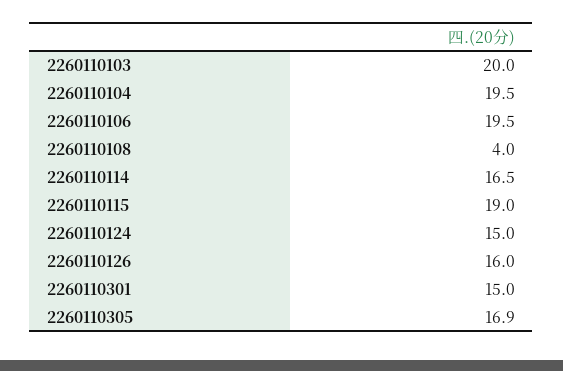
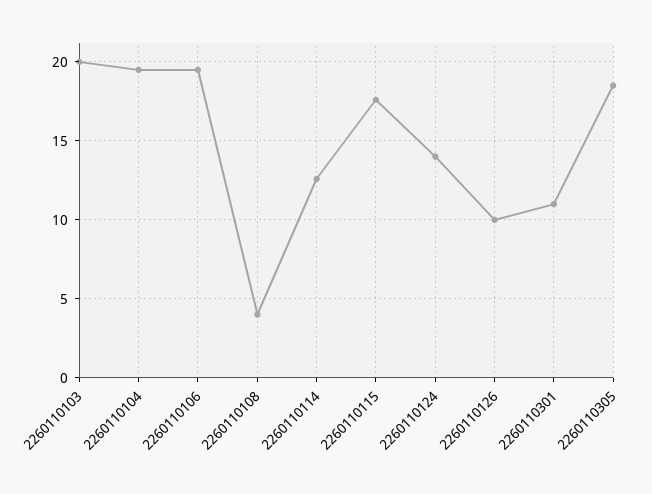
2260110114: 16.5 -> 12.5
2260110115: 19 -> 17.5
2260110124: 15 -> 14
2260110126: 16 -> 10
2260110301: 15 -> 11
2260110305: 16.9 -> 18.5

